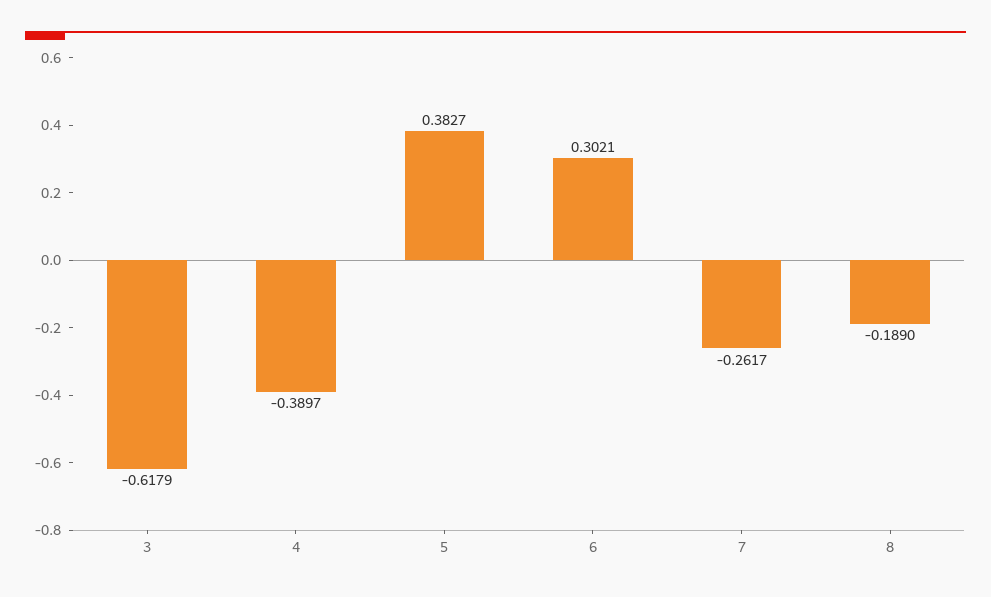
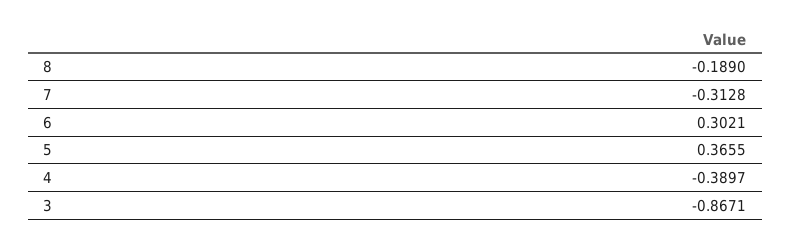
3: -0.6179 -> -0.8671
5: 0.3827 -> 0.3655
7: -0.2617 -> -0.3128

